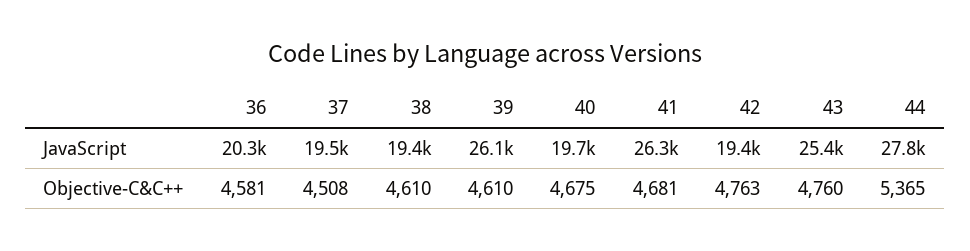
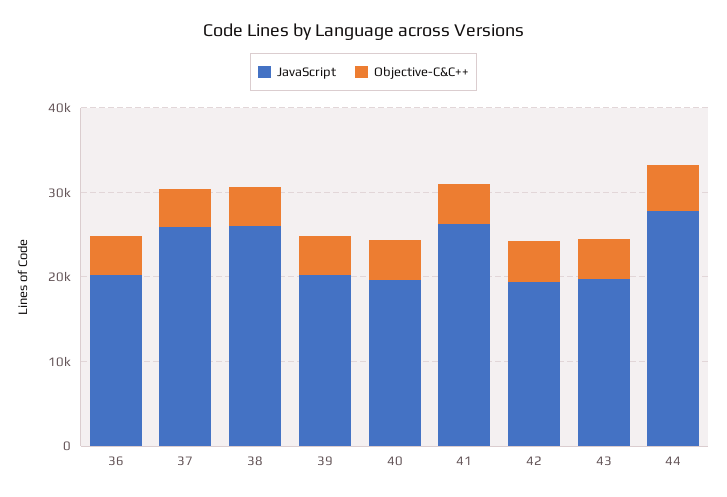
JavaScript, 37: 19500 -> 26000
JavaScript, 38: 19400 -> 26000
JavaScript, 39: 26100 -> 20000
JavaScript, 43: 25400 -> 20000

